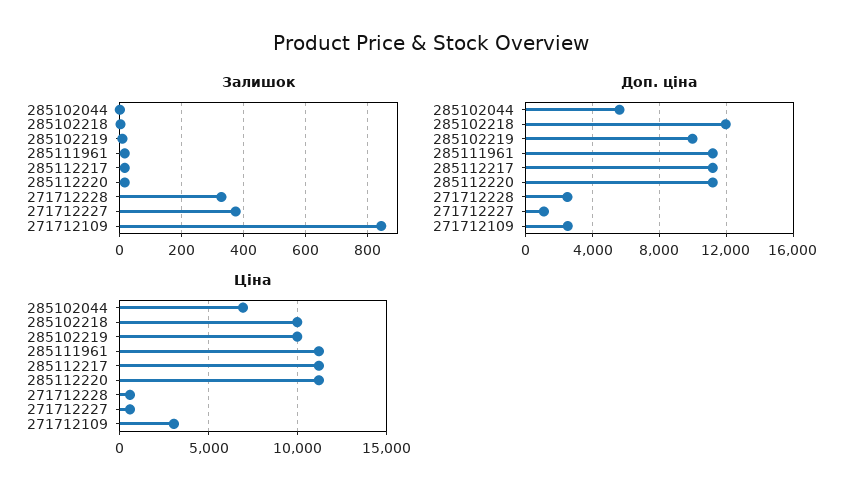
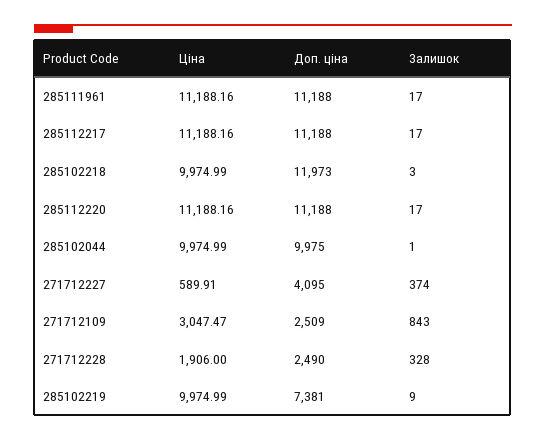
Доп. ціна, 285102044: 5500 -> 9975
Доп. ціна, 285102219: 10000 -> 7381
Доп. ціна, 271712227: 1000 -> 4095
Ціна, 285102044: 7000 -> 9974.99
Ціна, 271712228: 500 -> 1906

